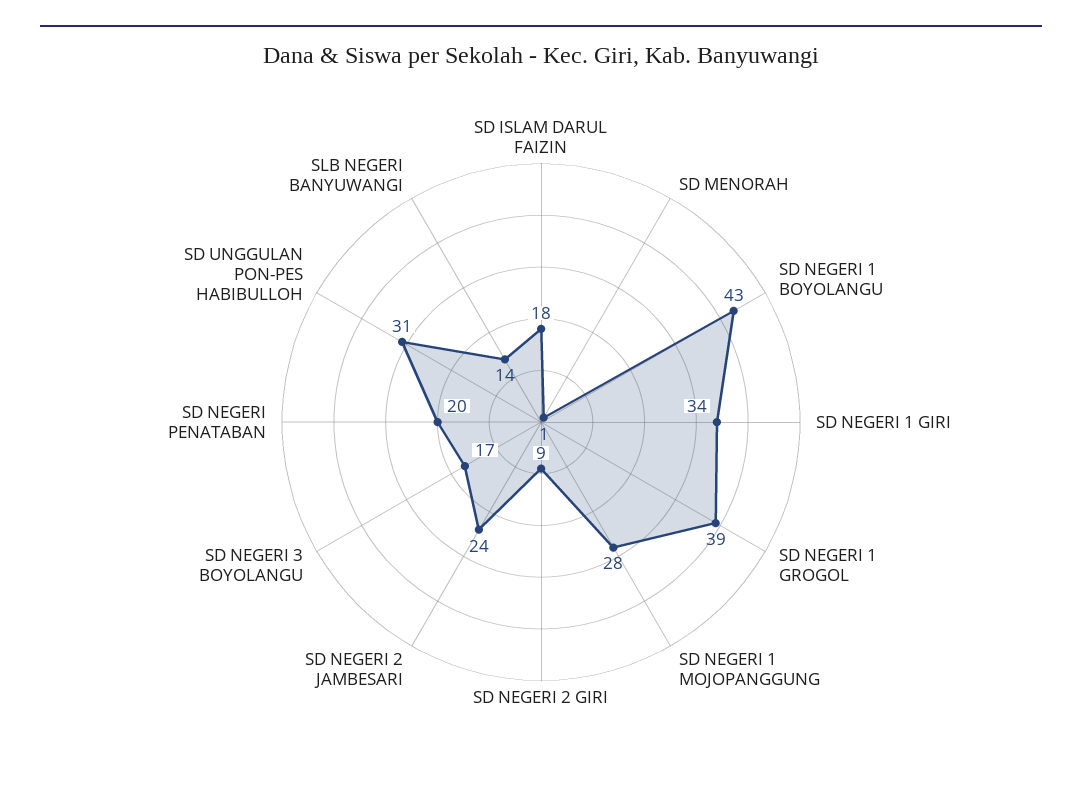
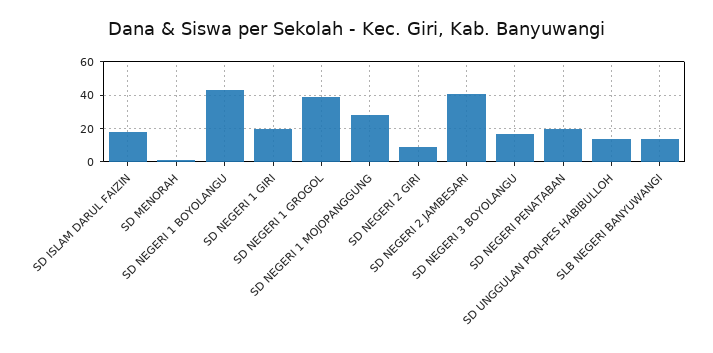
SD NEGERI 1 GIRI: 34 -> 20
SD NEGERI 2 JAMBESARI: 24 -> 40
SD UNGGULAN PON-PES HABIBULLOH: 31 -> 15

